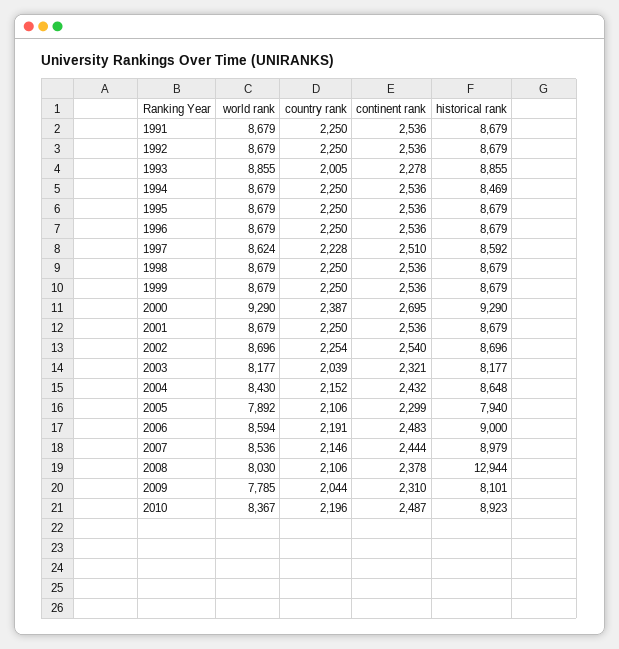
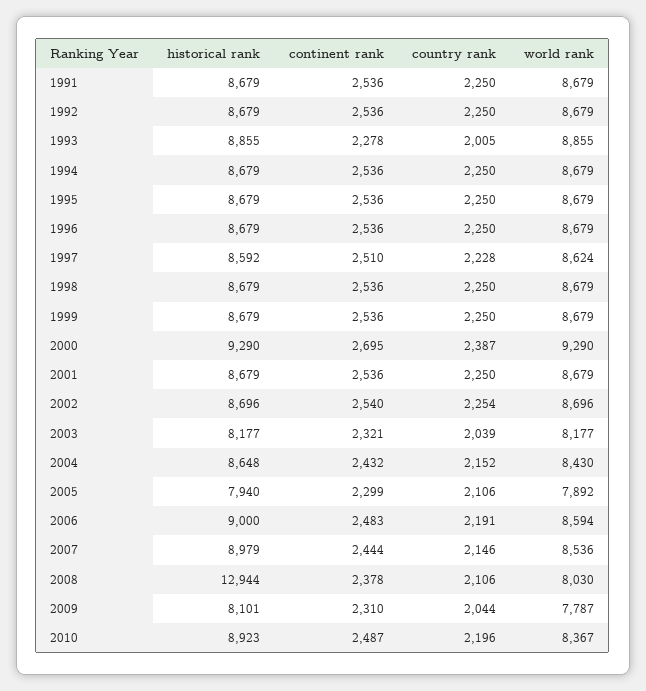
historical rank, 1994: 8469 -> 8679
world rank, 2009: 7785 -> 7787

